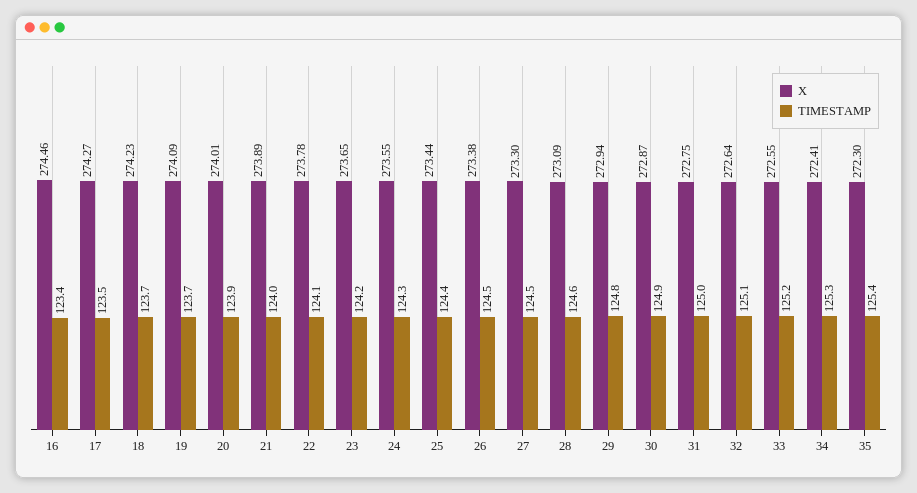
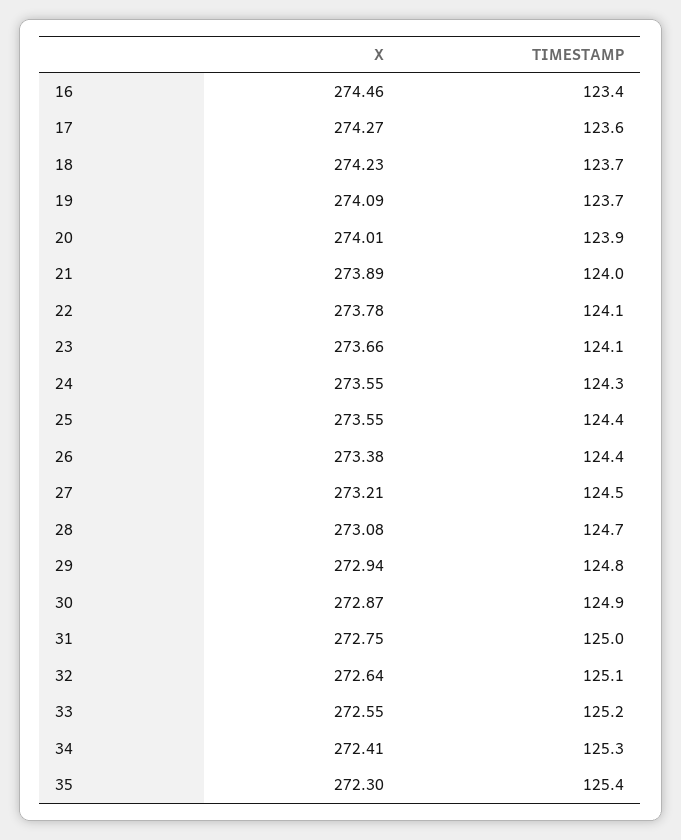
TIMESTAMP, 17: 123.5 -> 123.6
X, 23: 273.65 -> 273.66
TIMESTAMP, 23: 124.2 -> 124.1
X, 25: 273.44 -> 273.55
TIMESTAMP, 26: 124.5 -> 124.4
X, 27: 273.3 -> 273.21
X, 28: 273.09 -> 273.08
TIMESTAMP, 28: 124.6 -> 124.7

